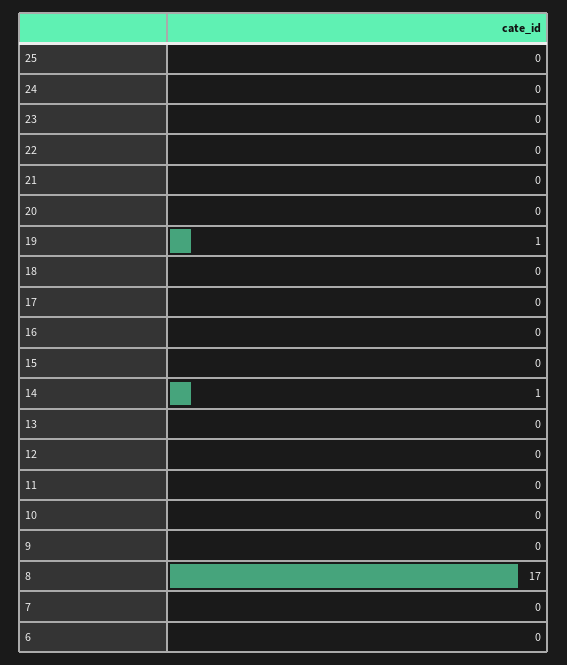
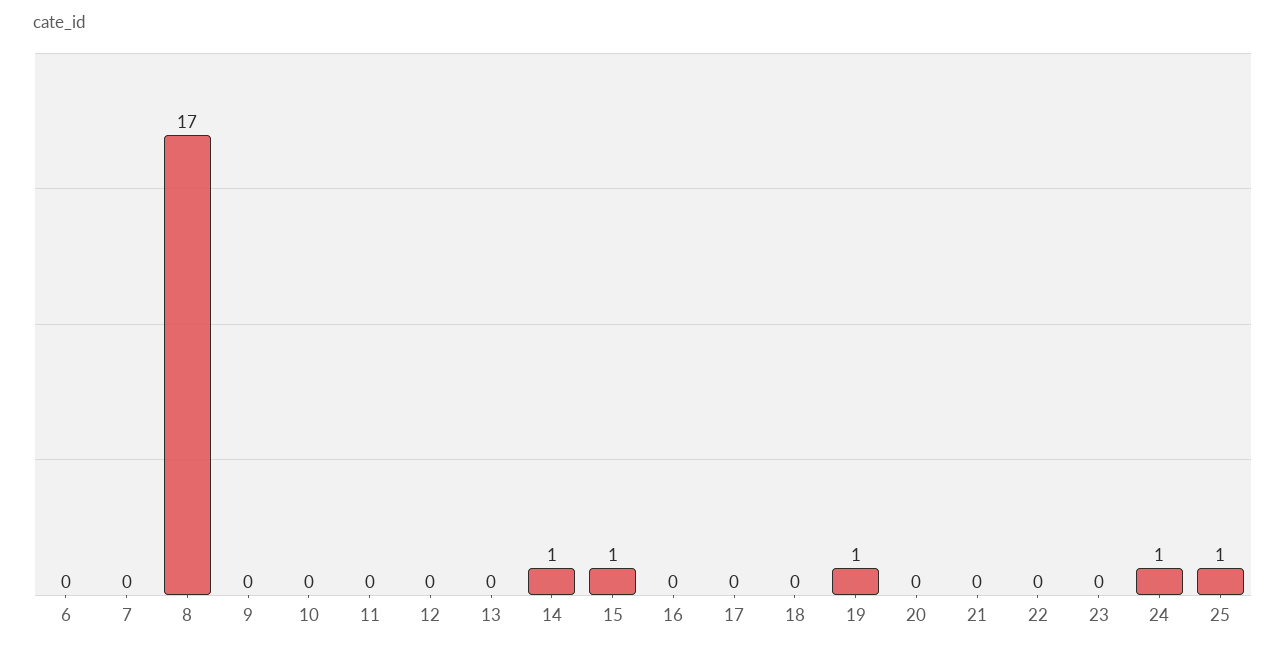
25: 0 -> 1
24: 0 -> 1
15: 0 -> 1

